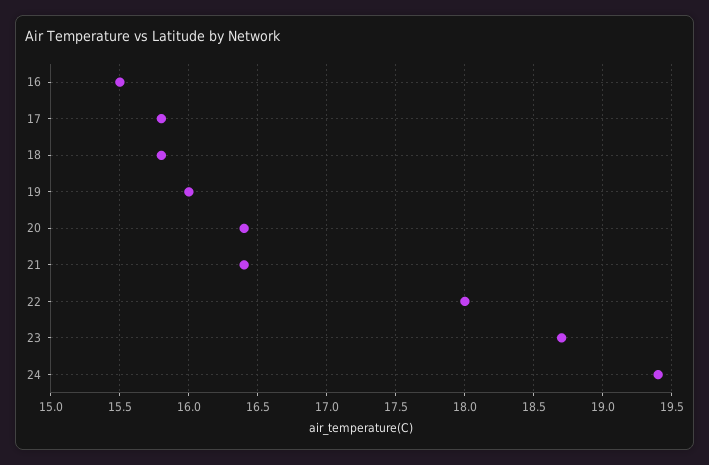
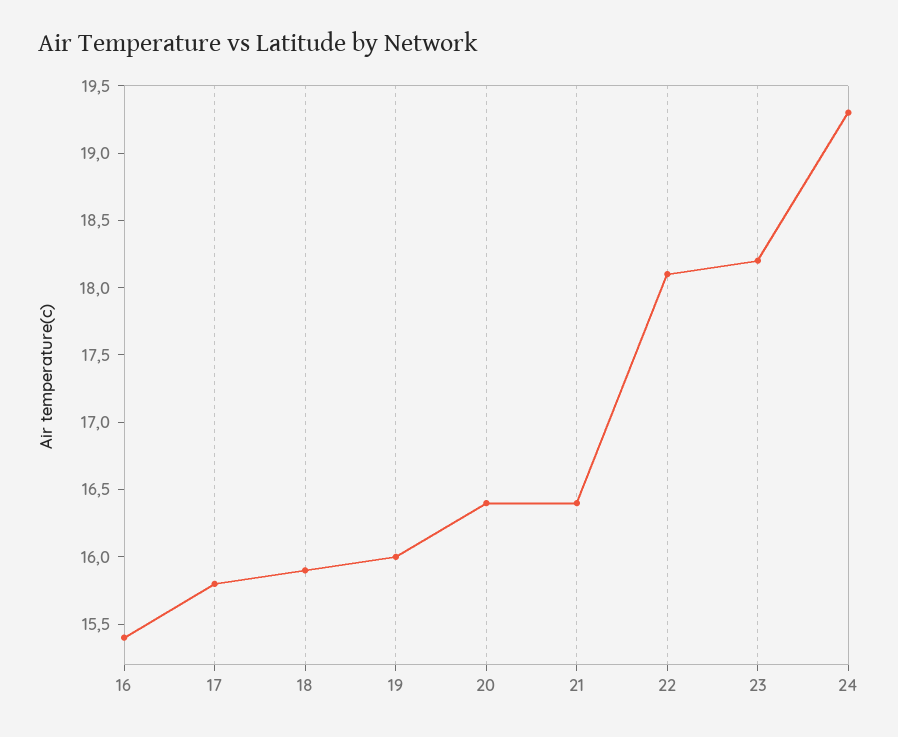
16: 15.5 -> 15.4
18: 15.8 -> 15.9
22: 18 -> 18.1
23: 18.7 -> 18.2
24: 19.4 -> 19.3

